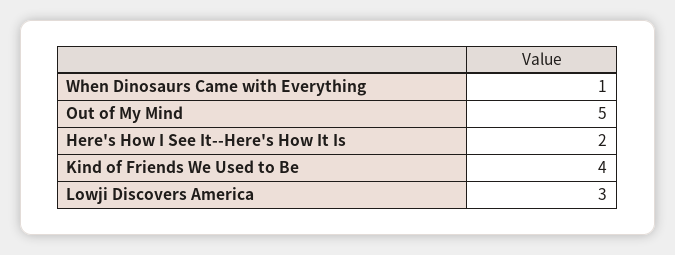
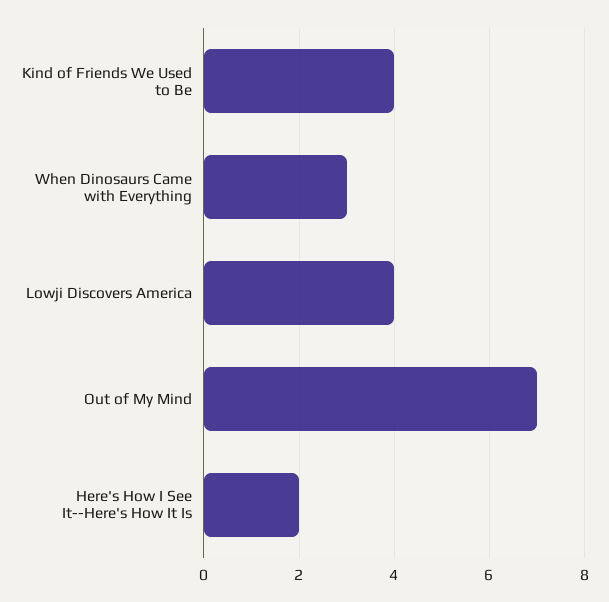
When Dinosaurs Came with Everything: 1 -> 3
Out of My Mind: 5 -> 7
Lowji Discovers America: 3 -> 4

